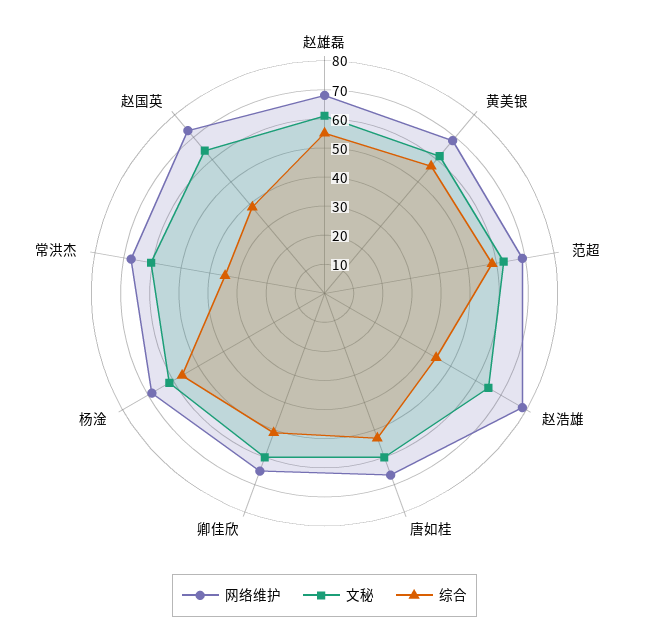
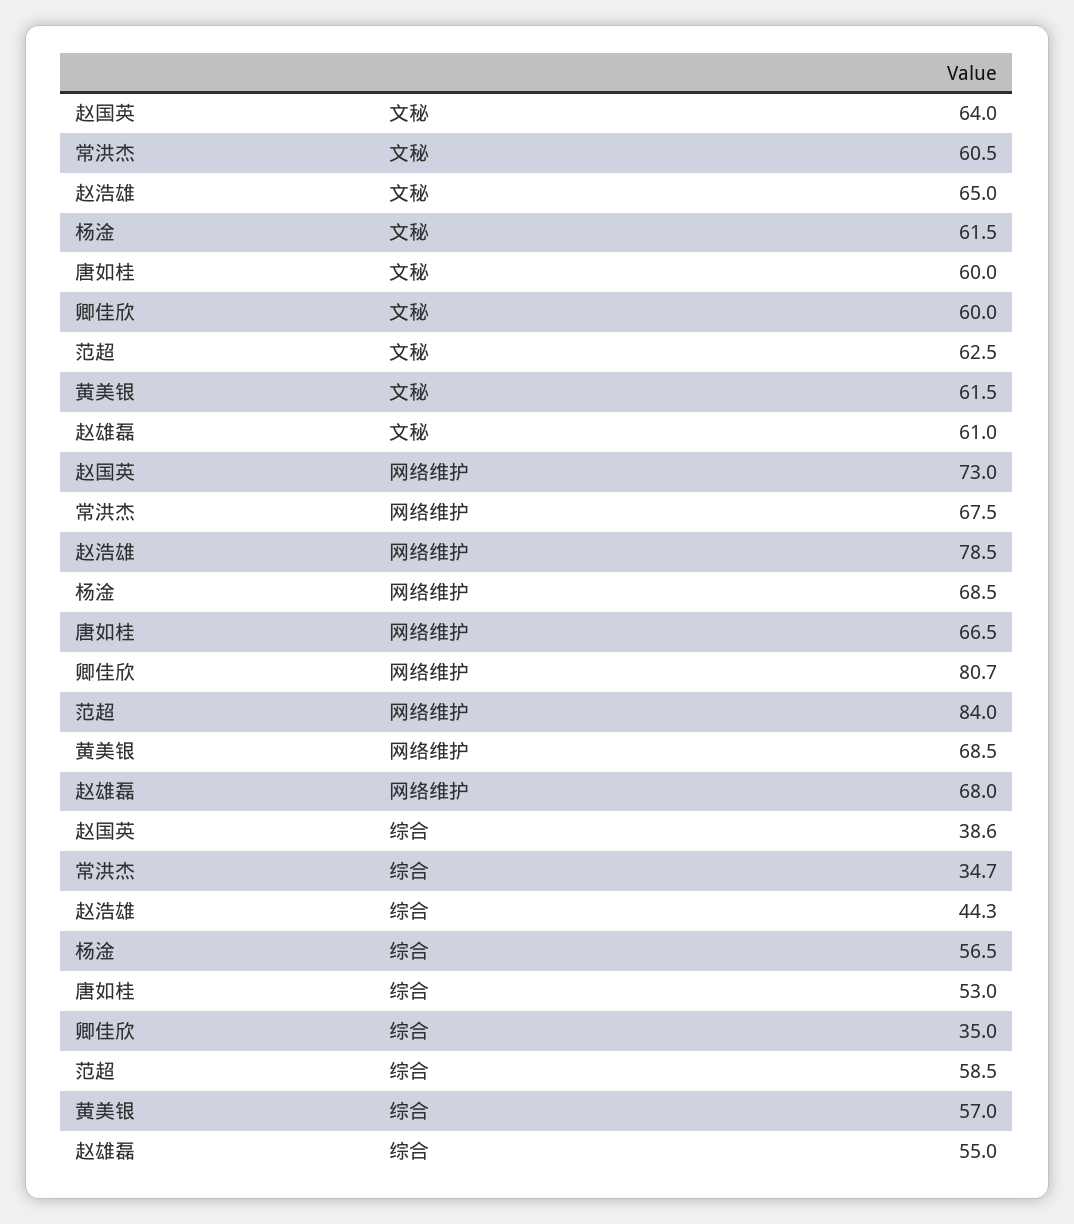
网络维护, 范超: 70 -> 84
网络维护, 卿佳欣: 65 -> 80.7
综合, 卿佳欣: 50 -> 35

